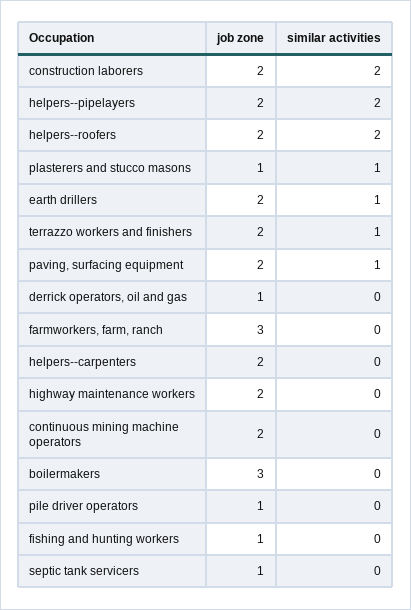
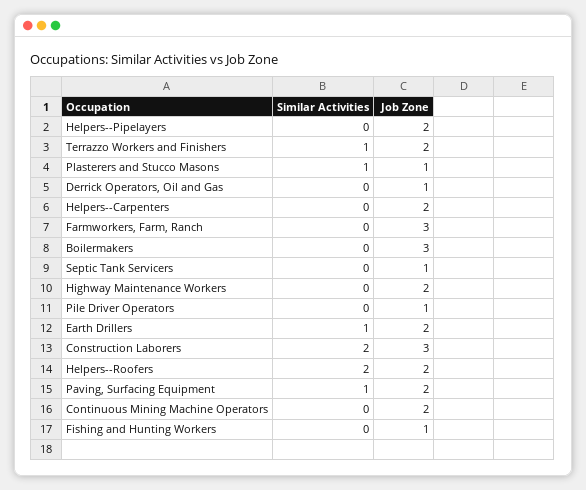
job zone, construction laborers: 2 -> 3
similar activities, helpers--pipelayers: 2 -> 0

